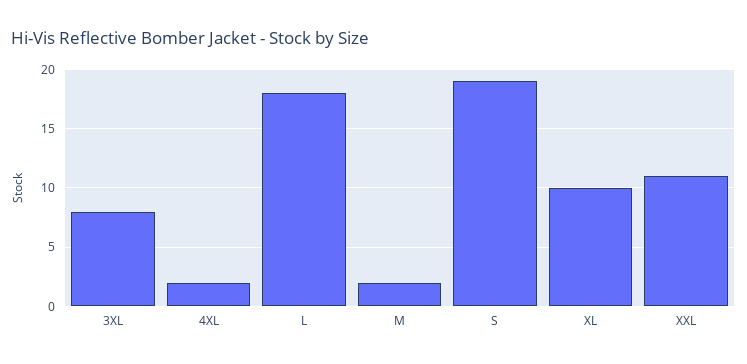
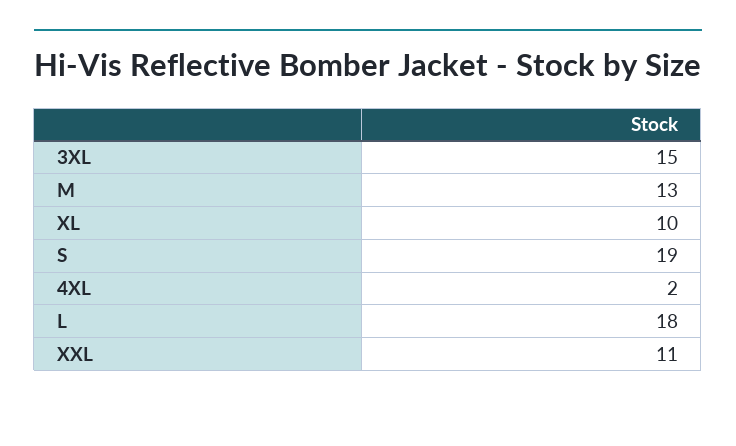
3XL: 8 -> 15
M: 2 -> 13

